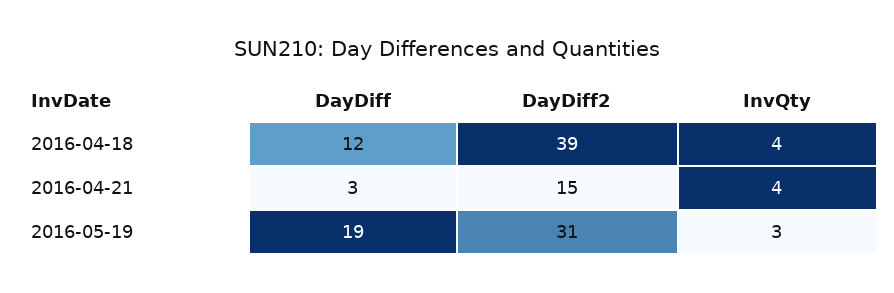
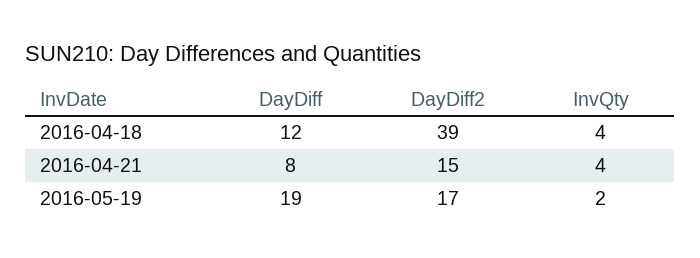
DayDiff, 2016-04-21: 3 -> 8
DayDiff2, 2016-05-19: 31 -> 17
InvQty, 2016-05-19: 3 -> 2

